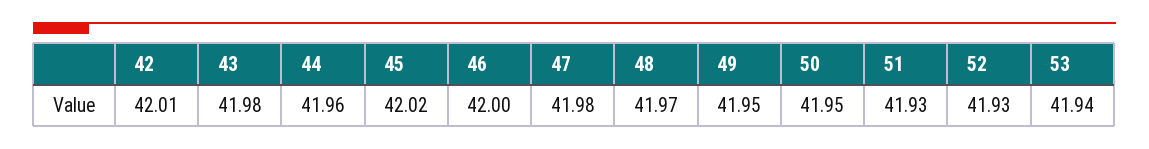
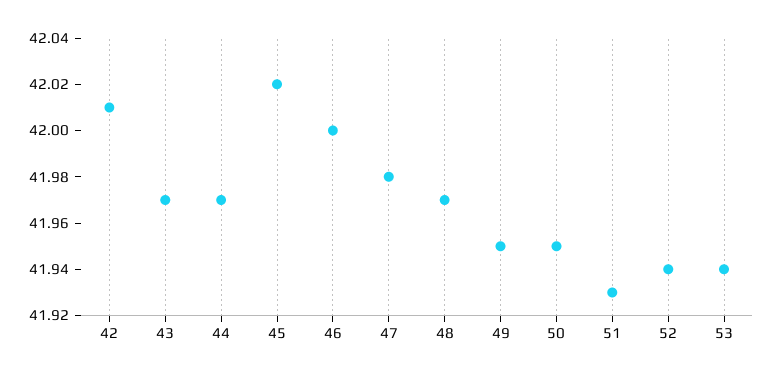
43: 41.98 -> 41.97
44: 41.96 -> 41.97
52: 41.93 -> 41.94

